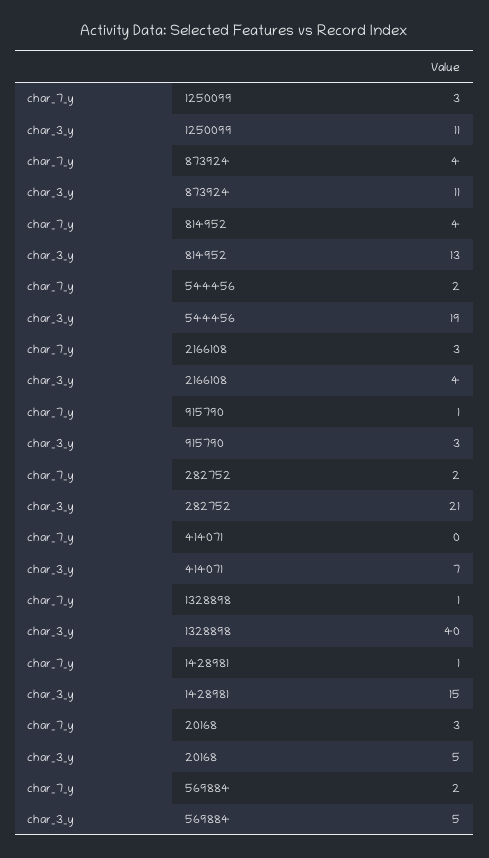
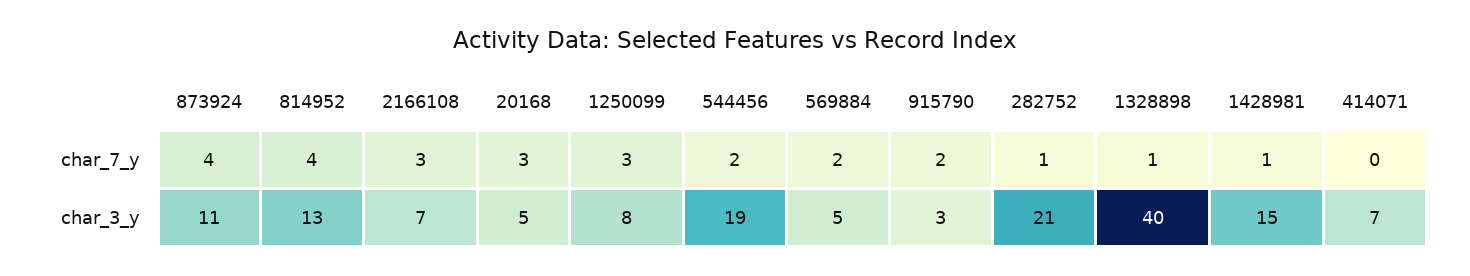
char_3_y, 1250099: 11 -> 8
char_3_y, 2166108: 4 -> 7
char_7_y, 915790: 1 -> 2
char_7_y, 282752: 2 -> 1

